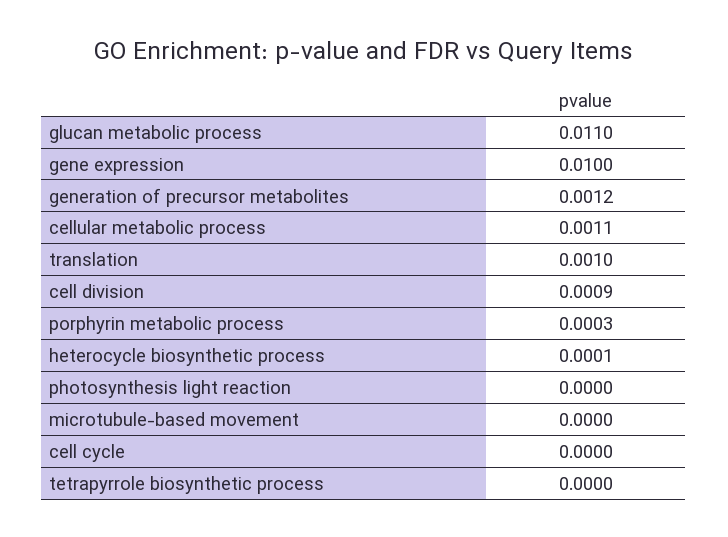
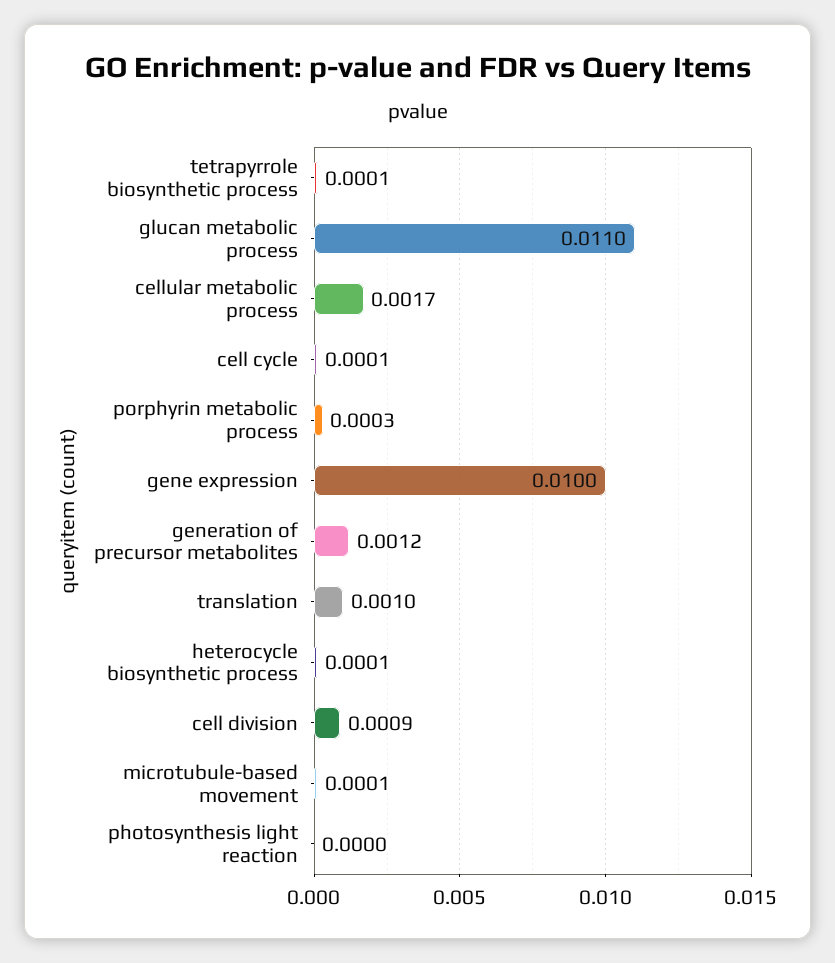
cellular metabolic process: 0.0011 -> 0.0017
microtubule-based movement: 0 -> 0.0001
cell cycle: 0 -> 0.0001
tetrapyrrole biosynthetic process: 0 -> 0.0001

